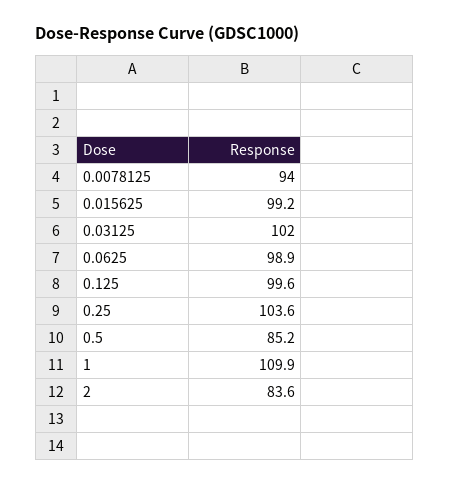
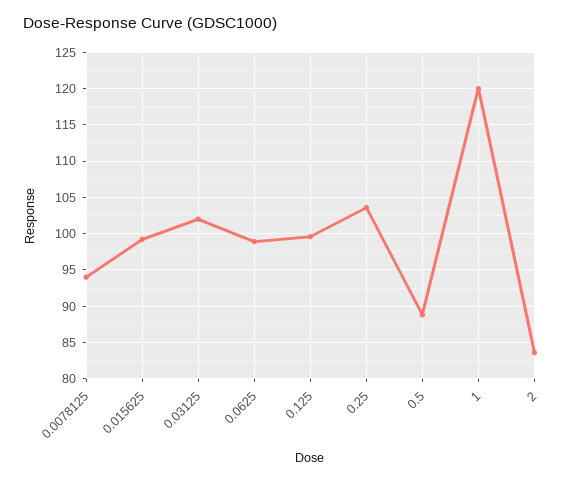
0.5: 85.2 -> 89
1: 109.9 -> 120

